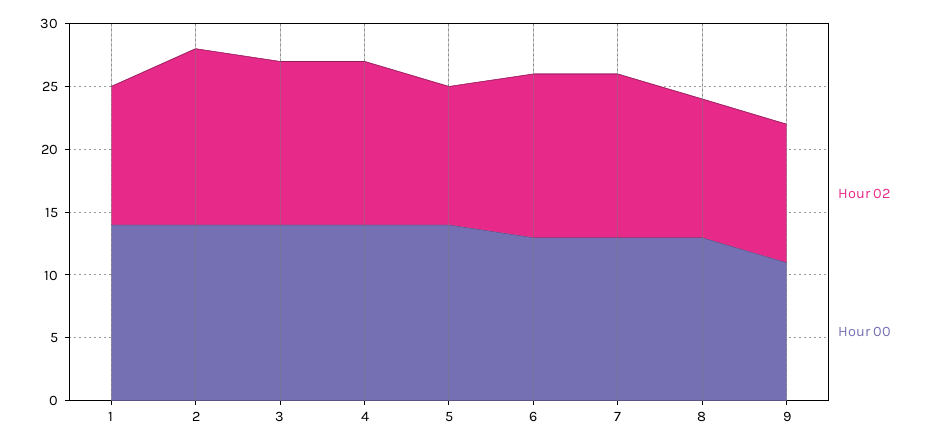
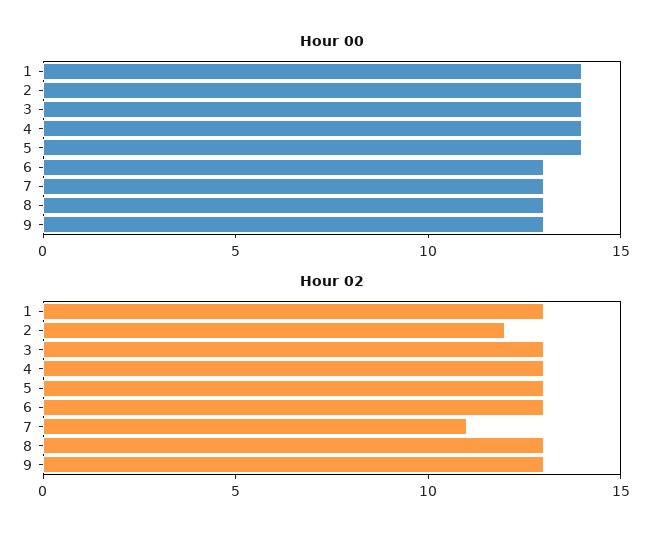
Hour 02, 1: 11 -> 13
Hour 02, 2: 14 -> 12
Hour 02, 5: 11 -> 13
Hour 02, 7: 13 -> 11
Hour 02, 8: 11 -> 13
Hour 02, 9: 11 -> 13
Hour 00, 9: 11 -> 13

